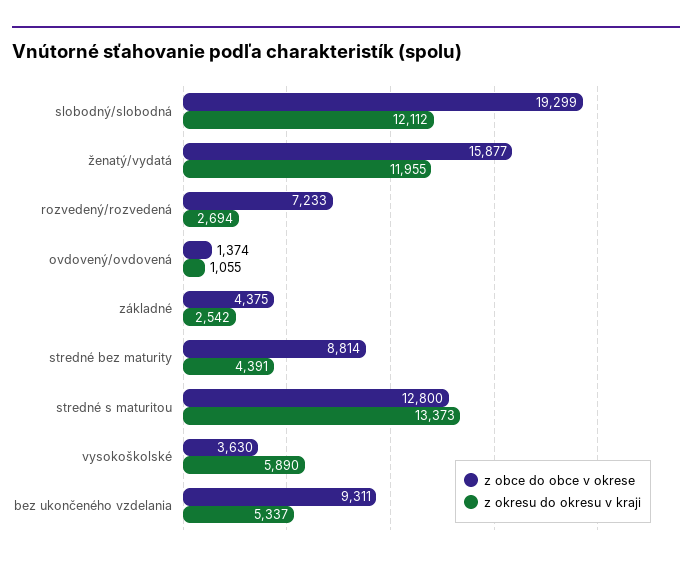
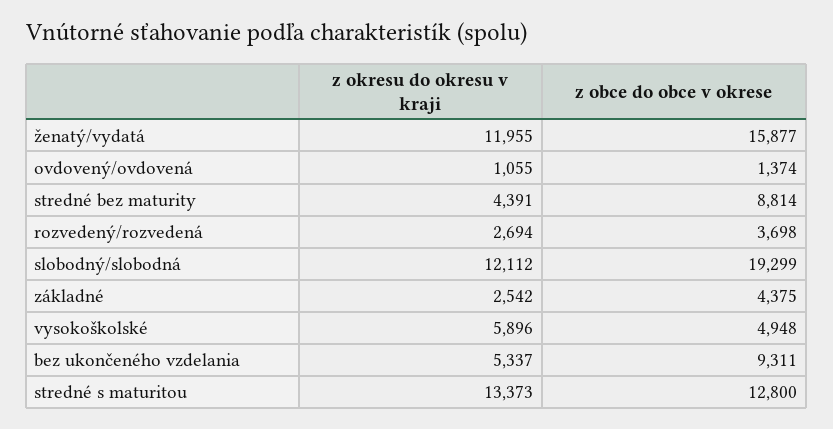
z obce do obce v okrese, rozvedený/rozvedená: 7233 -> 3698
z obce do obce v okrese, vysokoškolské: 3630 -> 4948
z okresu do okresu v kraji, vysokoškolské: 5890 -> 5896

